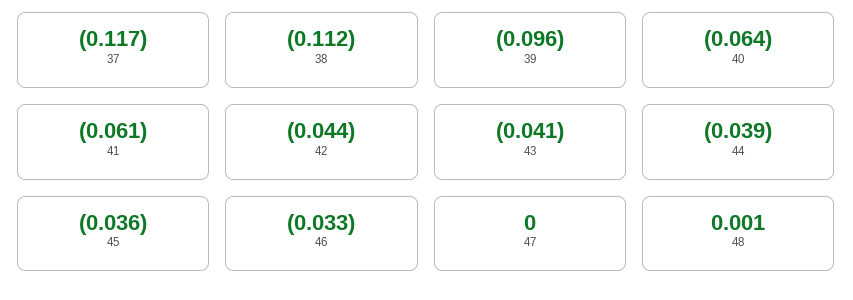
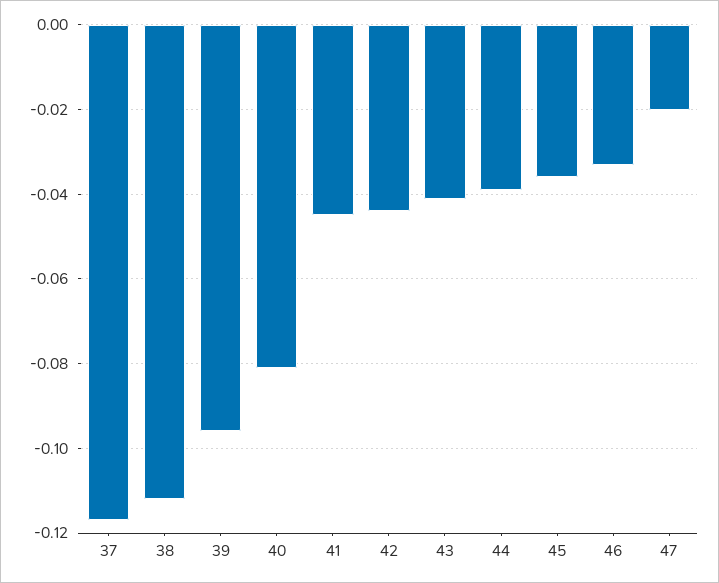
40: -0.064 -> -0.08
41: -0.061 -> -0.045
47: 0 -> -0.02
48: 0.001 -> none

